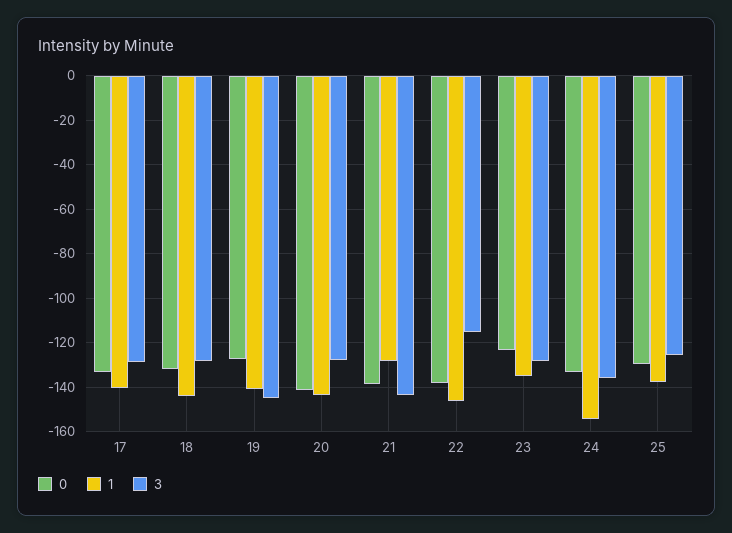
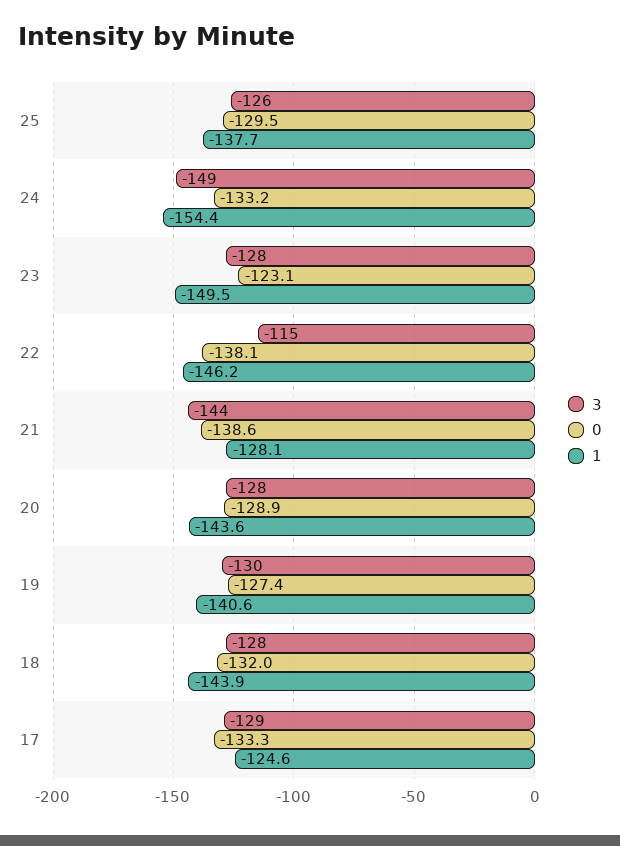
1, 17: -140 -> -124.6
3, 19: -145 -> -130
0, 20: -140 -> -128.9
1, 23: -135 -> -149.5
3, 24: -135 -> -149

